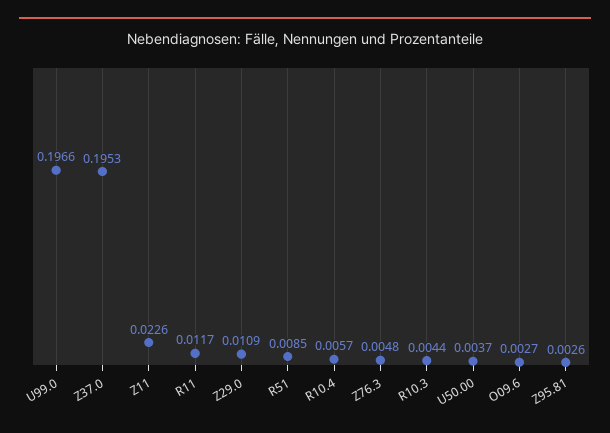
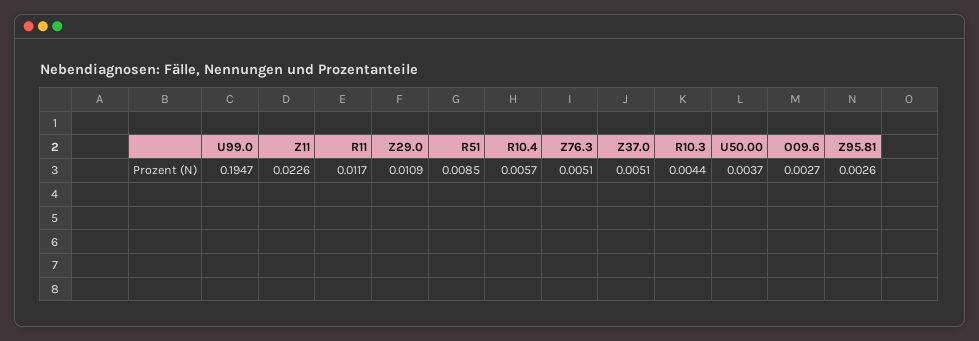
U99.0: 0.1966 -> 0.1947
Z37.0: 0.1953 -> 0.0051
Z76.3: 0.0048 -> 0.0051

